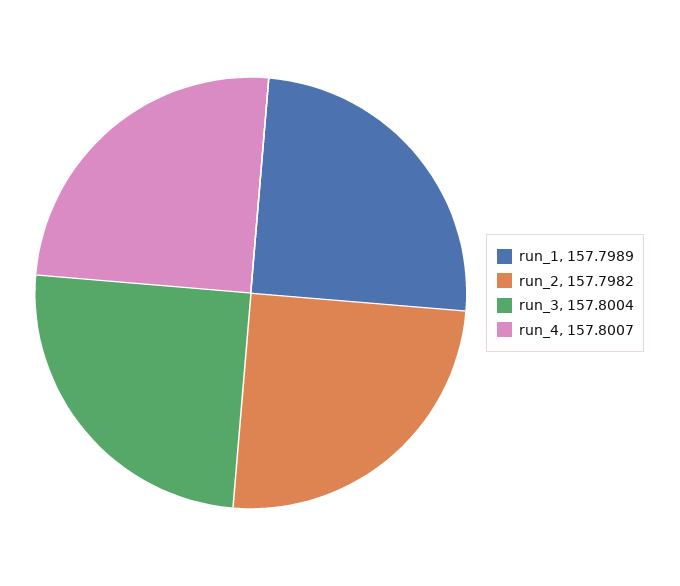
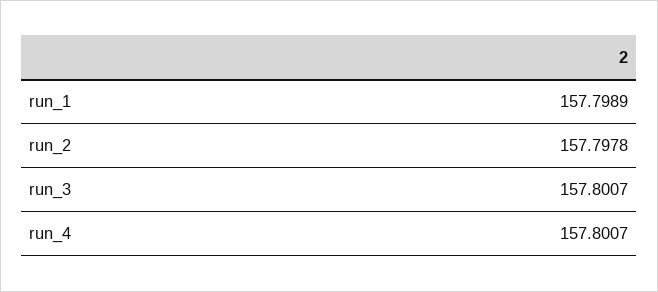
run_2: 157.7982 -> 157.7978
run_3: 157.8004 -> 157.8007

